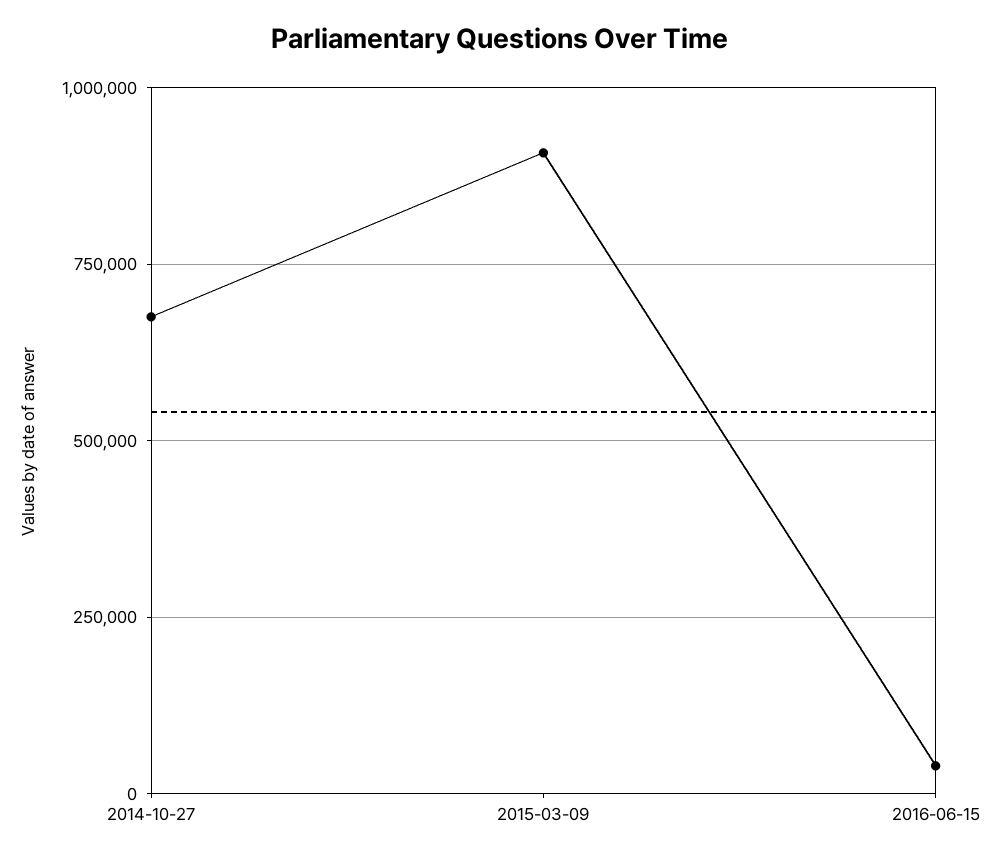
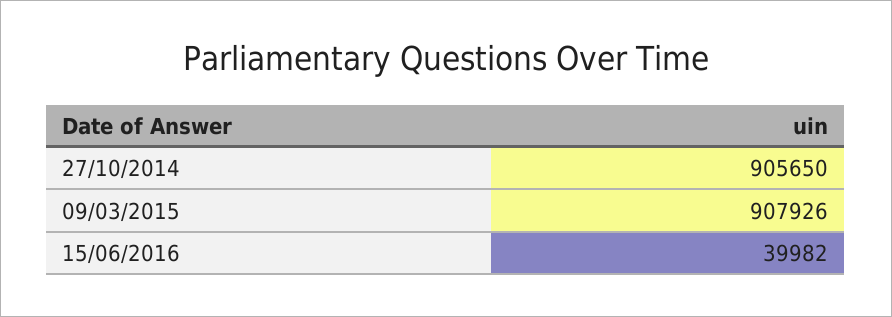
2014-10-27: 675000 -> 905650

